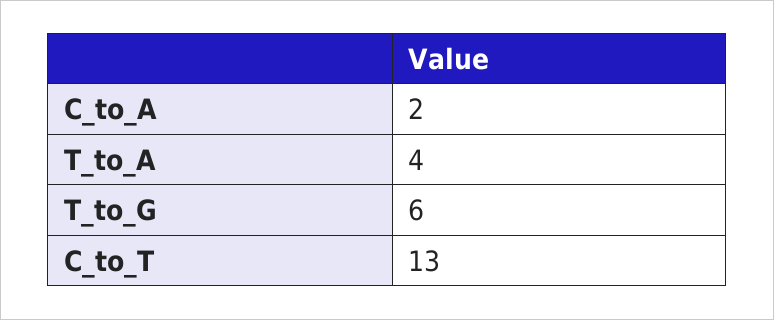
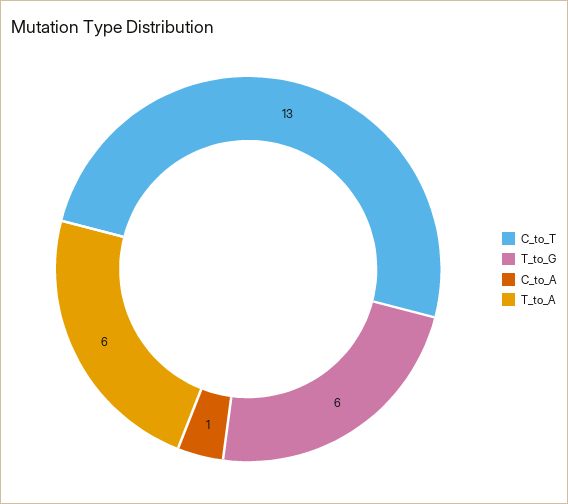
C_to_A: 2 -> 1
T_to_A: 4 -> 6

